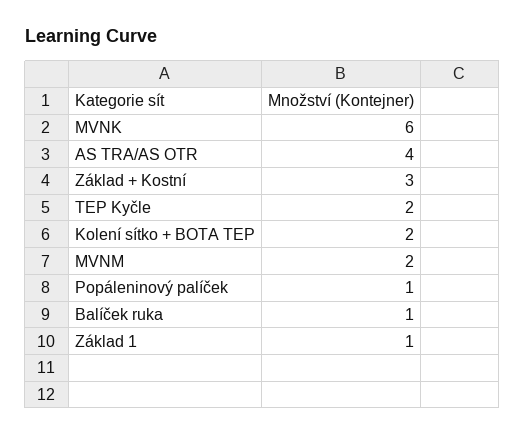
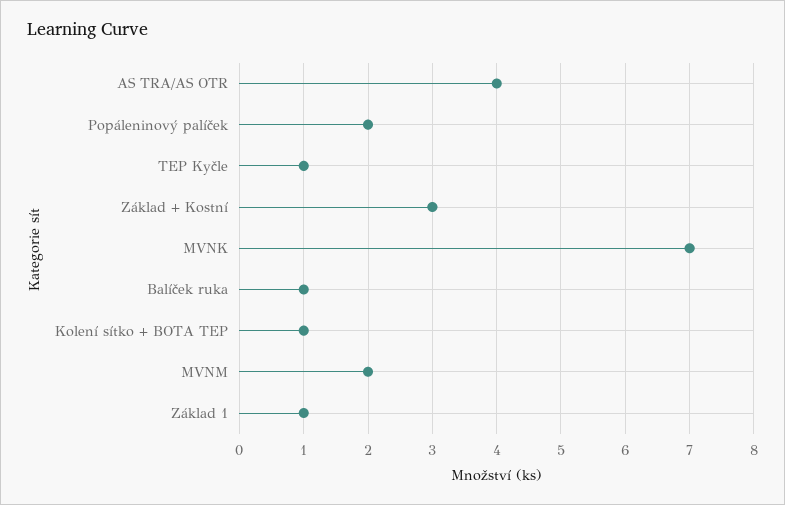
MVNK: 6 -> 7
TEP Kyčle: 2 -> 1
Kolení sítko + BOTA TEP: 2 -> 1
Popáleninový palíček: 1 -> 2

